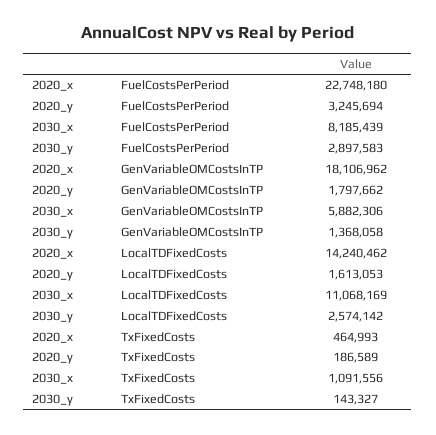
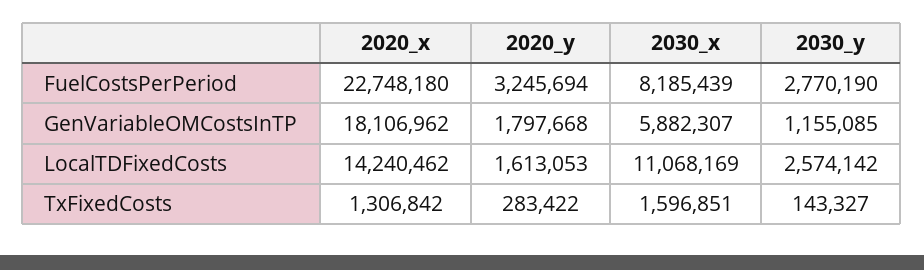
2030_y, FuelCostsPerPeriod: 2897583 -> 2770190
2020_y, GenVariableOMCostsInTP: 1797662 -> 1797668
2030_x, GenVariableOMCostsInTP: 5882306 -> 5882307
2030_y, GenVariableOMCostsInTP: 1368058 -> 1155085
2020_x, TxFixedCosts: 464993 -> 1306842
2020_y, TxFixedCosts: 186589 -> 283422
2030_x, TxFixedCosts: 1091556 -> 1596851

